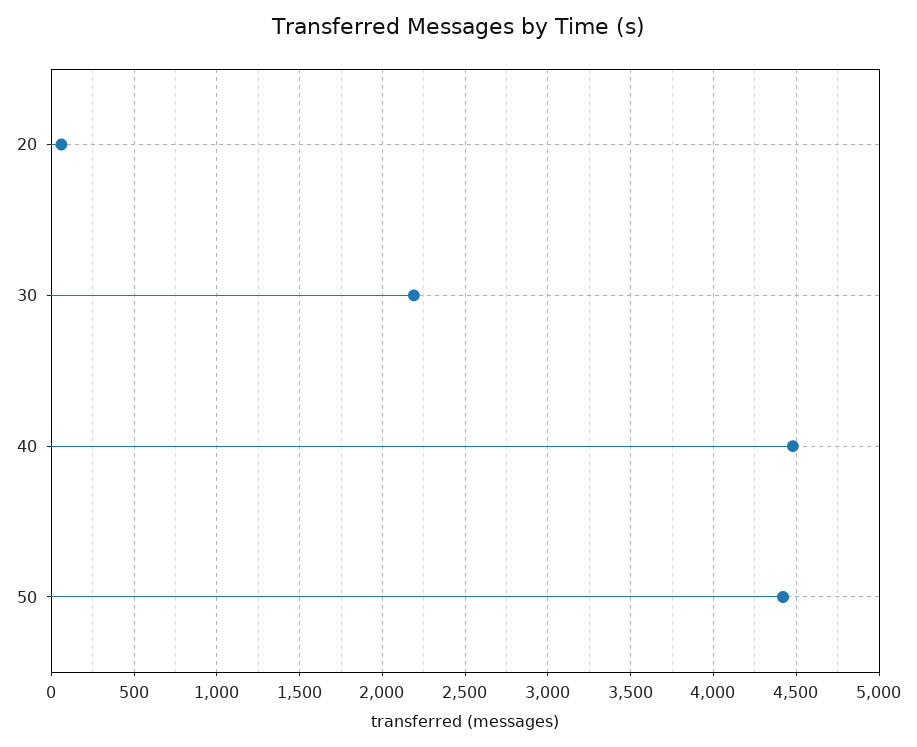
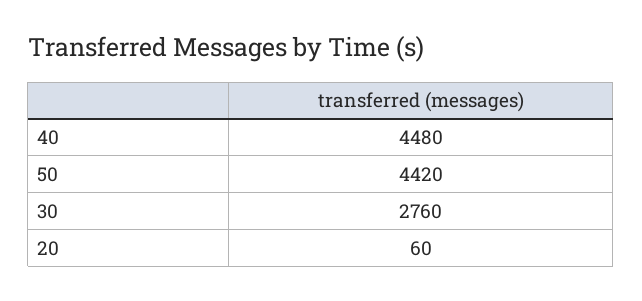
30: 2200 -> 2760

